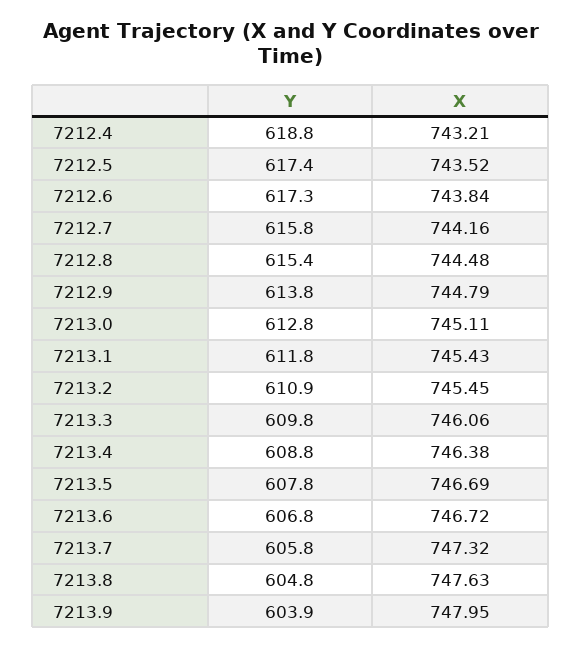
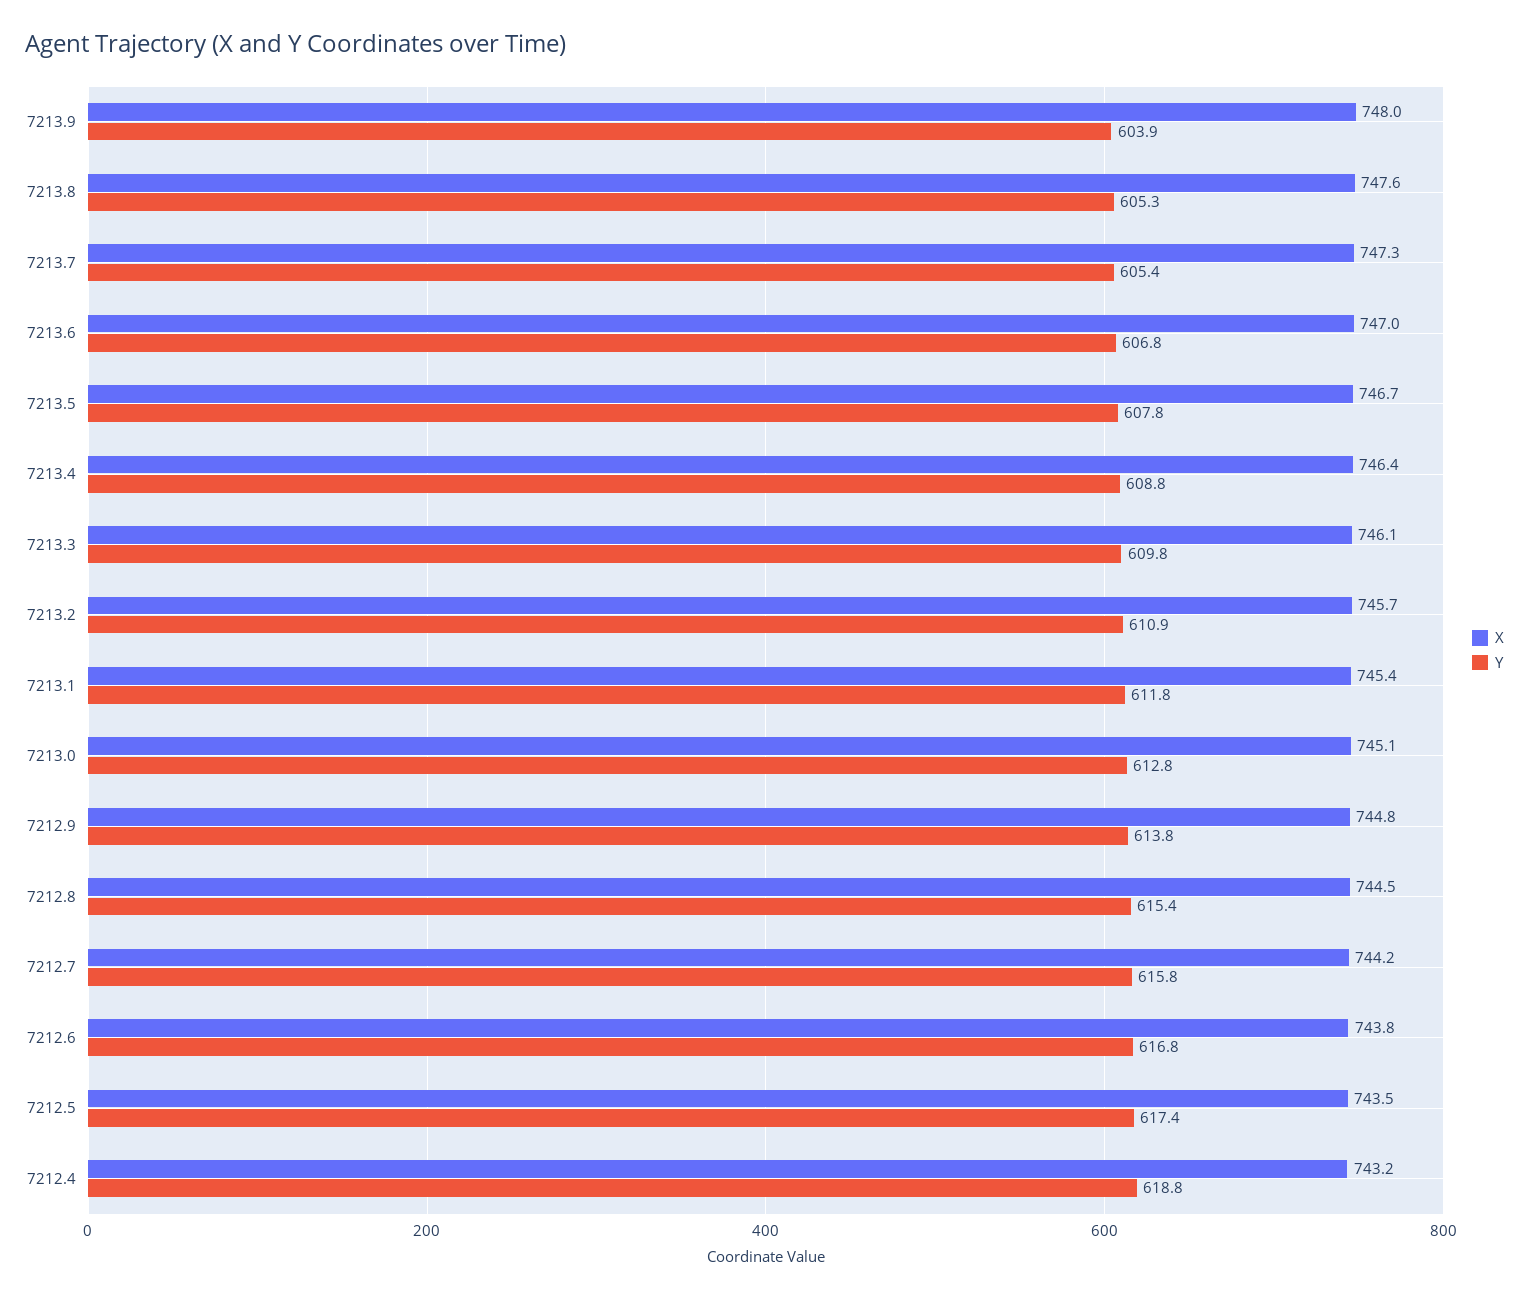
Y, 7212.6: 617.3 -> 616.8
X, 7213.2: 745.45 -> 745.7
X, 7213.6: 746.72 -> 747
Y, 7213.7: 605.8 -> 605.4
Y, 7213.8: 604.8 -> 605.3

